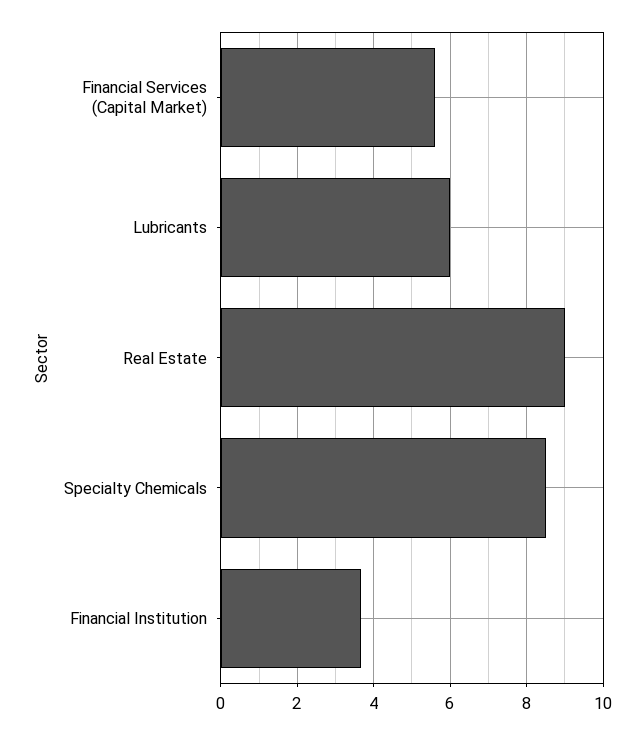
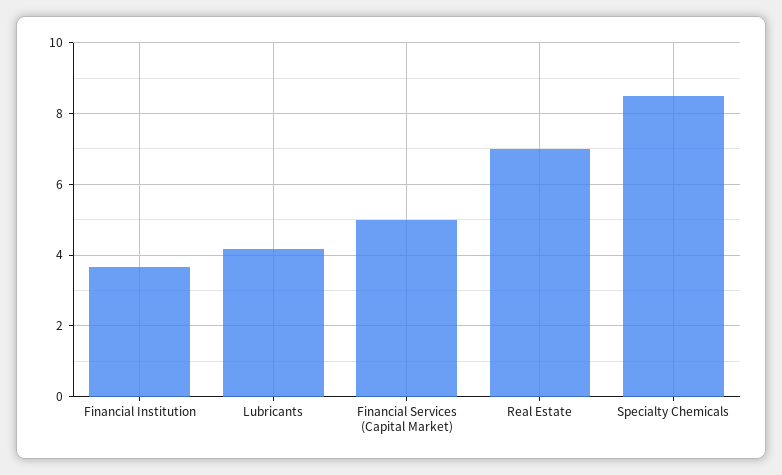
Financial Services (Capital Market): 5.6 -> 5
Lubricants: 6 -> 4.2
Real Estate: 9 -> 7

